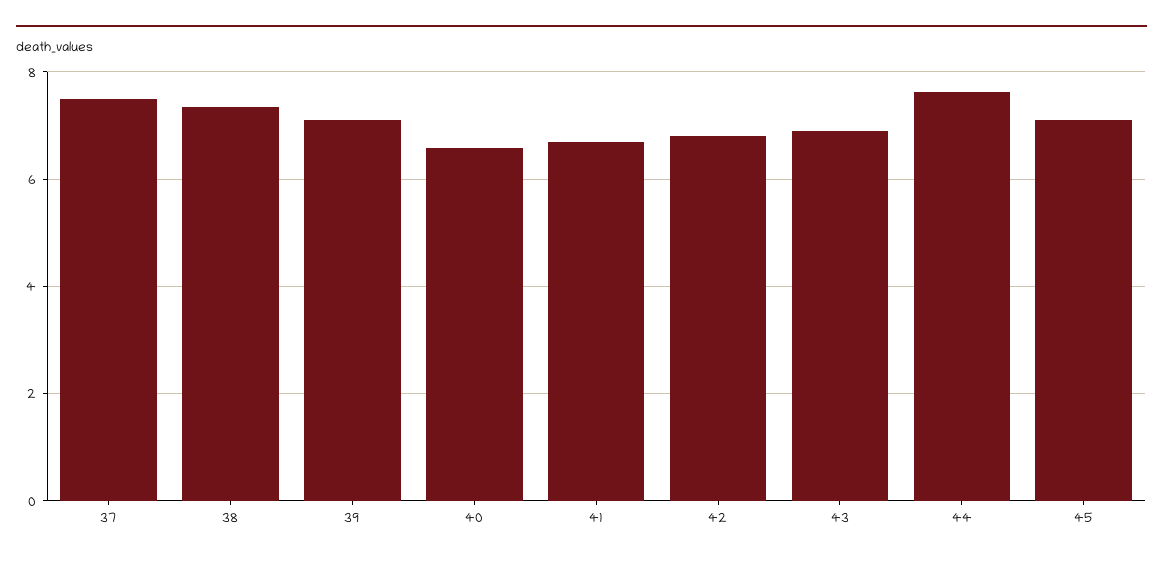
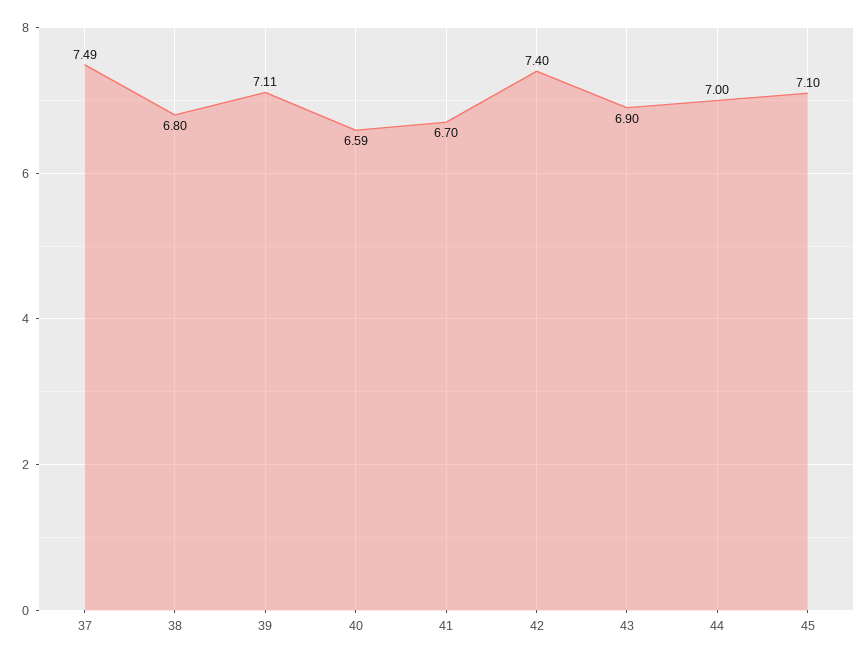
38: 7.4 -> 6.8
42: 6.8 -> 7.4
44: 7.6 -> 7

